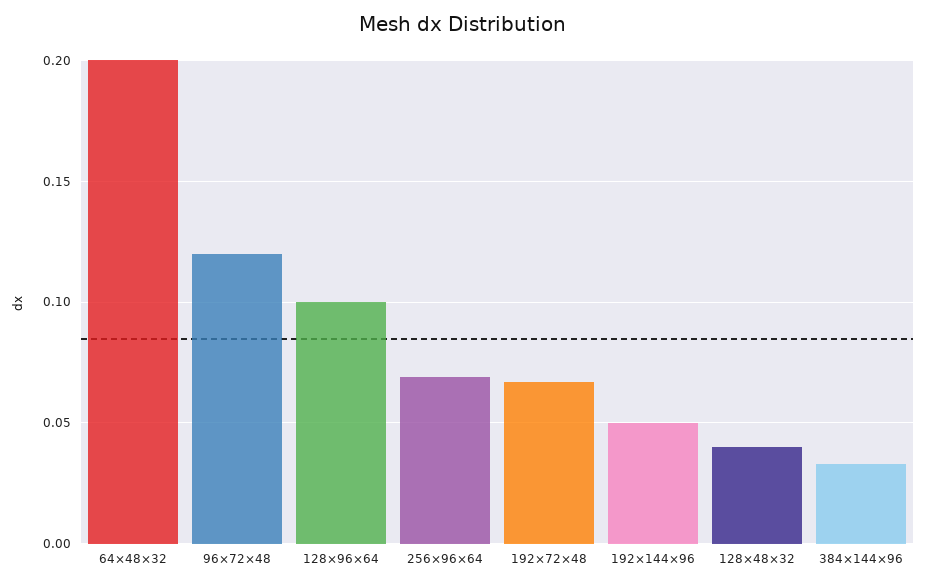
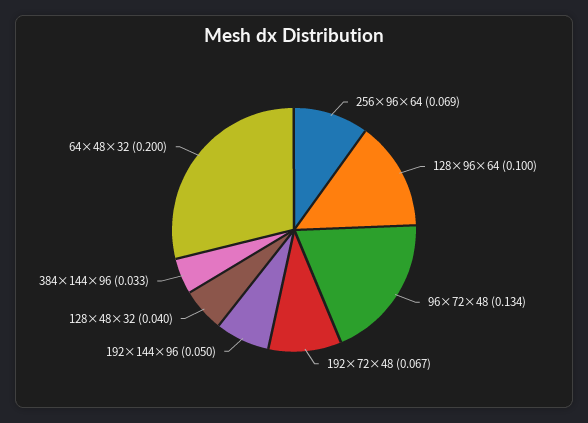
96×72×48: 0.12 -> 0.134

